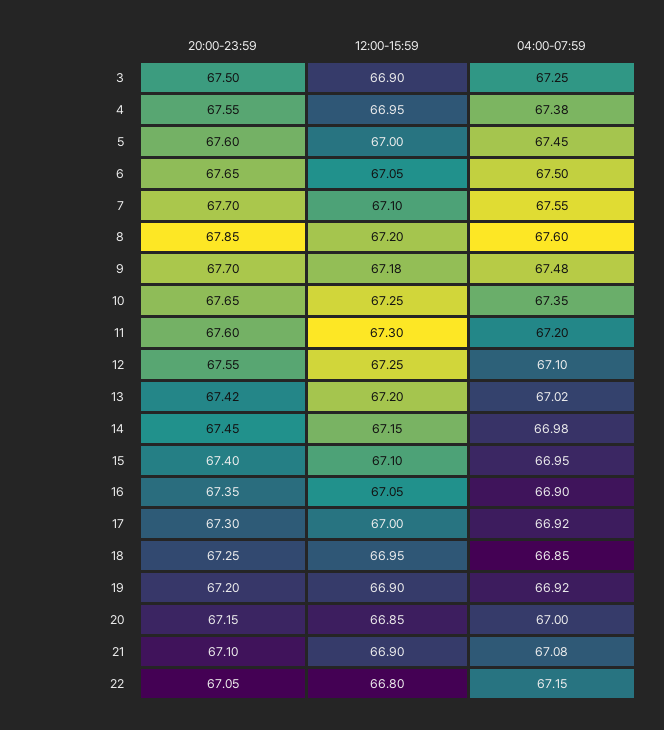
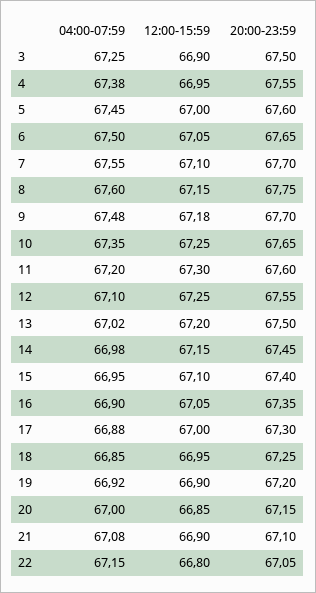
20:00-23:59, 8: 67.85 -> 67.75
12:00-15:59, 8: 67.2 -> 67.15
20:00-23:59, 13: 67.42 -> 67.5
04:00-07:59, 17: 66.92 -> 66.88

